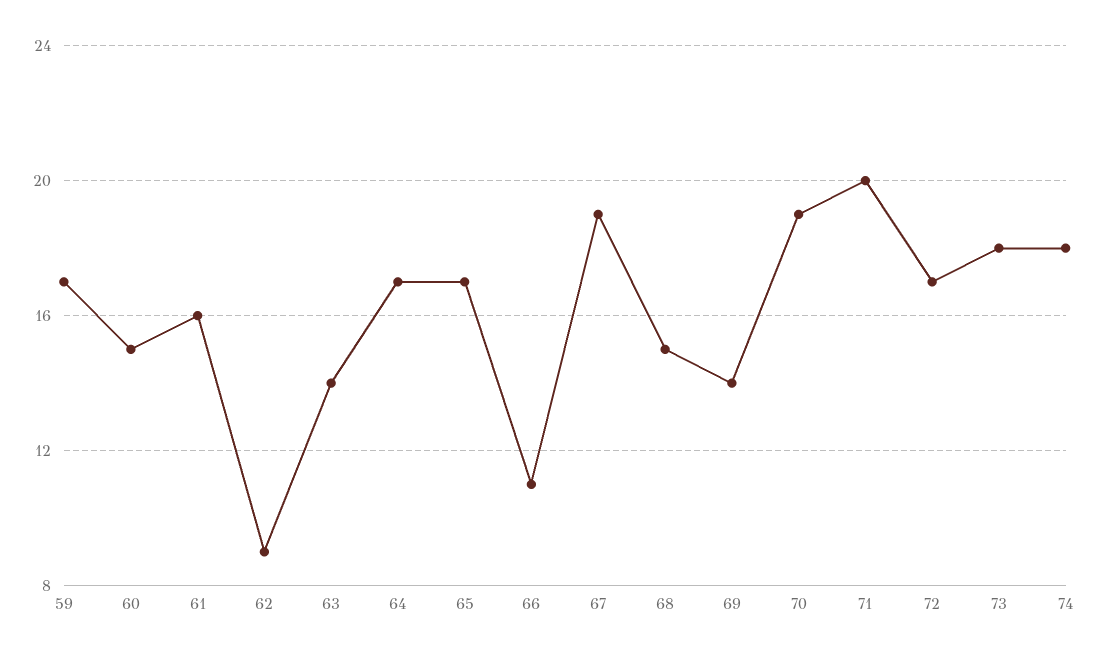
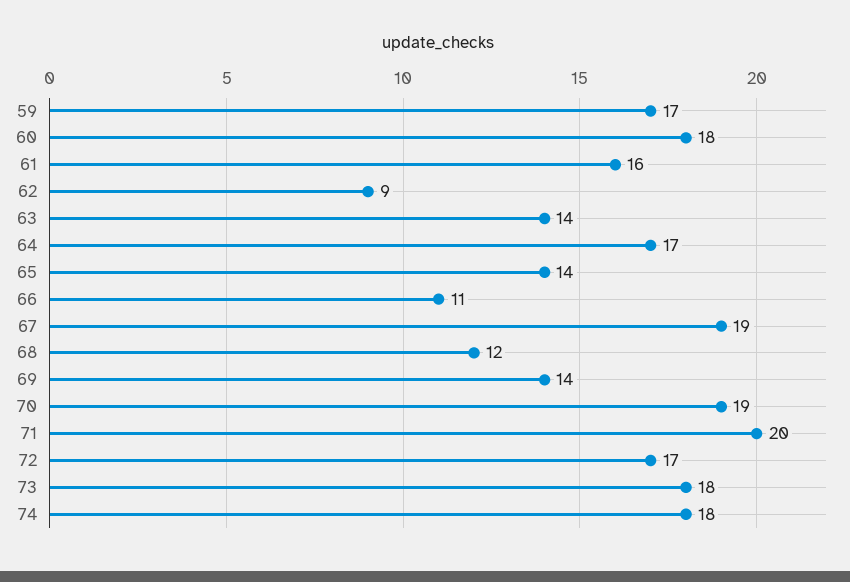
60: 15 -> 18
65: 17 -> 14
68: 15 -> 12

